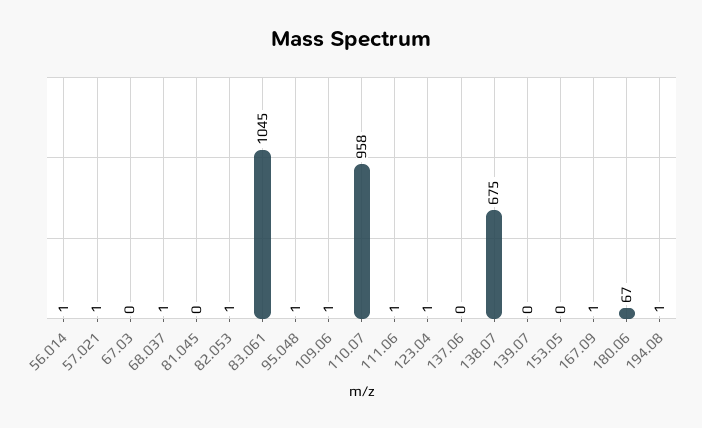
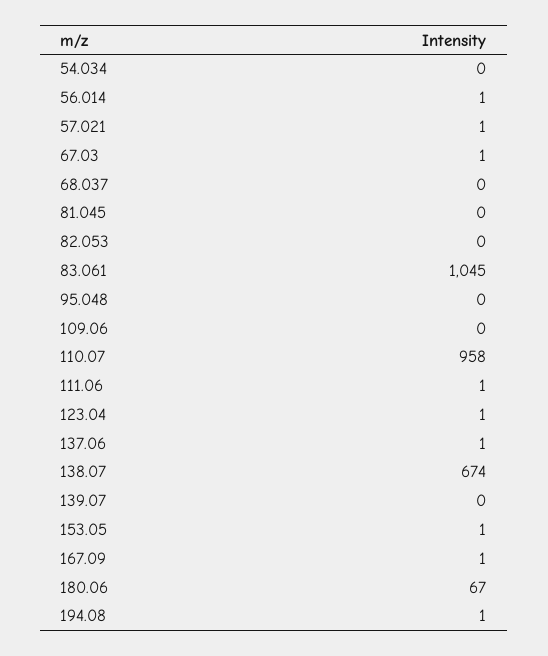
67.03: 0 -> 1
68.037: 1 -> 0
82.053: 1 -> 0
95.048: 1 -> 0
109.06: 1 -> 0
137.06: 0 -> 1
138.07: 675 -> 674
153.05: 0 -> 1
54.034: none -> 0

